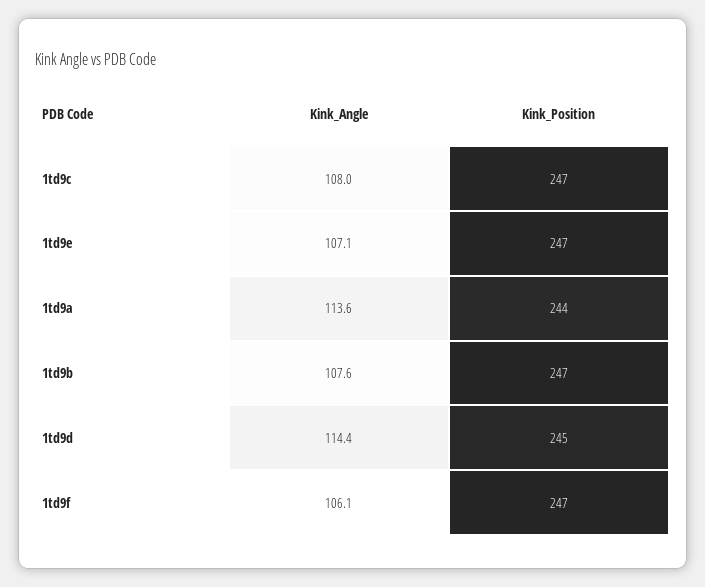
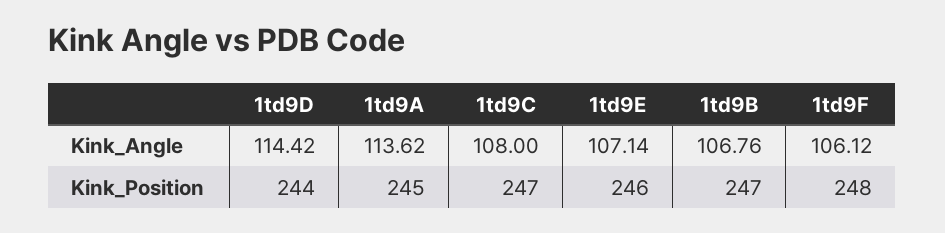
Kink_Position, 1td9e: 247 -> 246
Kink_Position, 1td9a: 244 -> 245
Kink_Angle, 1td9b: 107.6 -> 106.76
Kink_Position, 1td9d: 245 -> 244
Kink_Position, 1td9f: 247 -> 248

